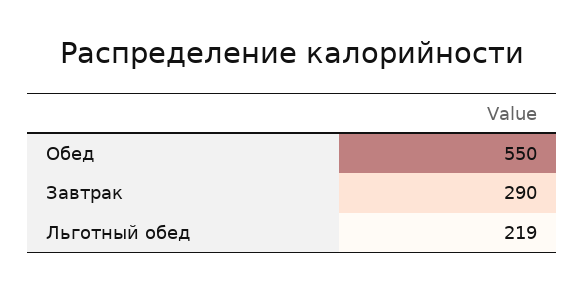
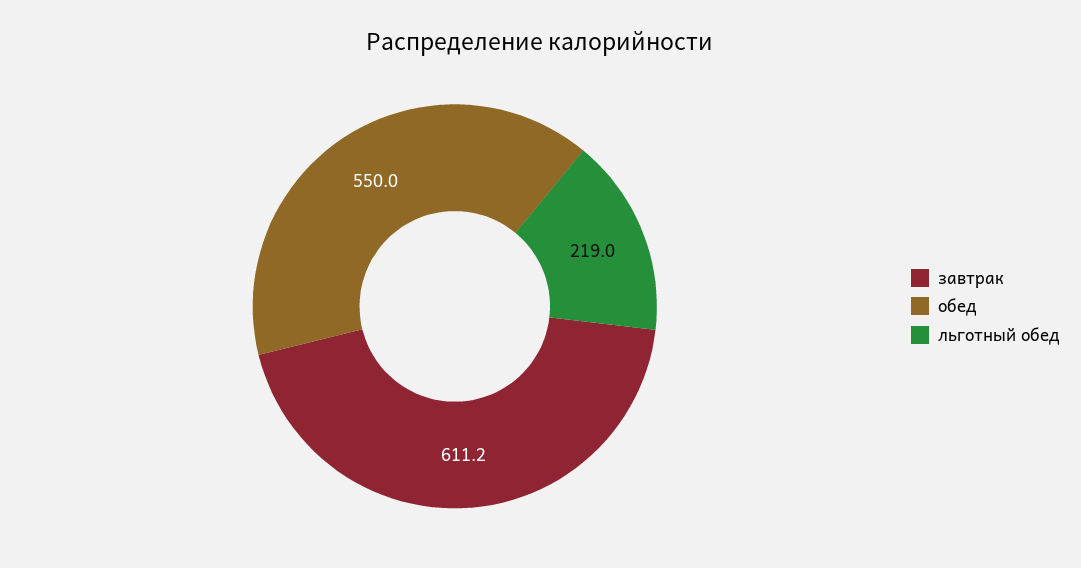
Завтрак: 290 -> 611.2

